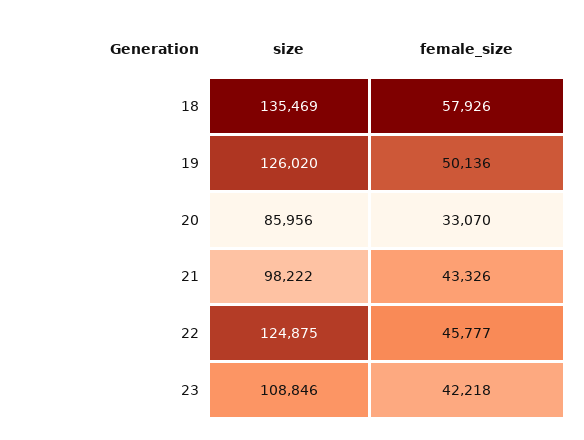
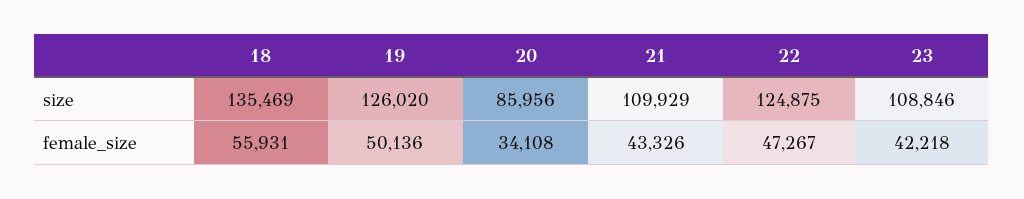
female_size, 18: 57926 -> 55931
female_size, 20: 33070 -> 34108
size, 21: 98222 -> 109929
female_size, 22: 45777 -> 47267

